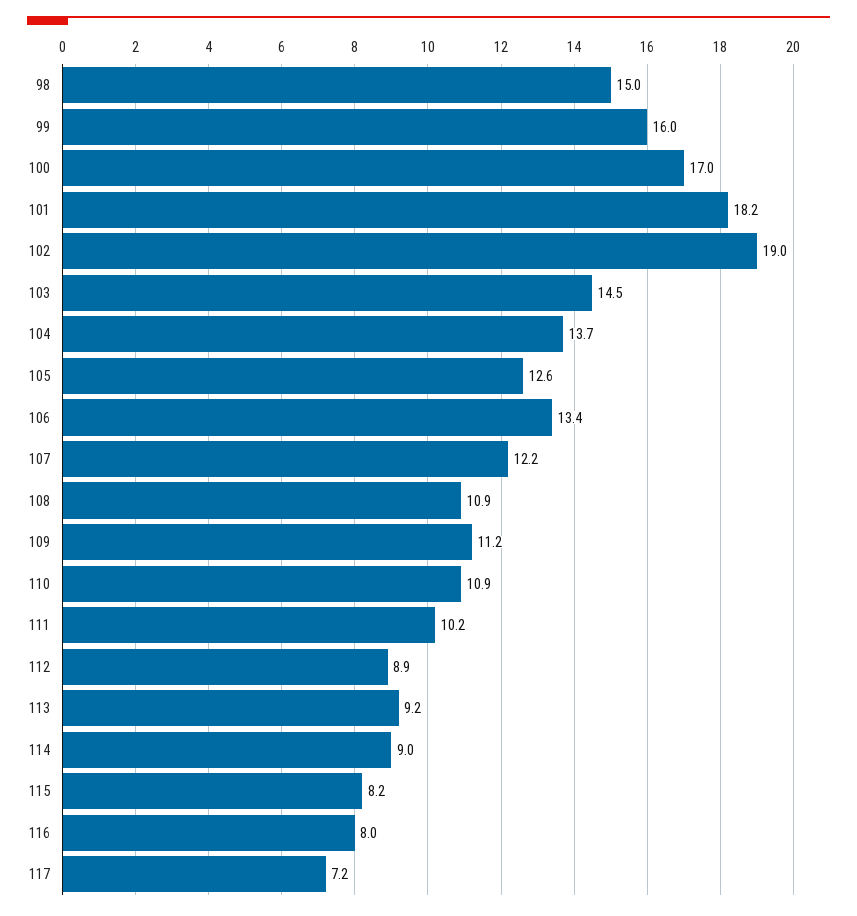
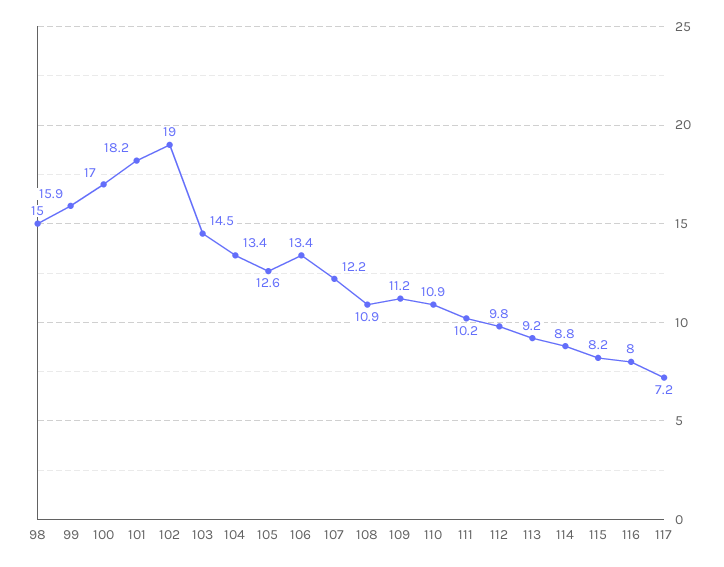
99: 16 -> 15.9
104: 13.7 -> 13.4
112: 8.9 -> 9.8
114: 9 -> 8.8

